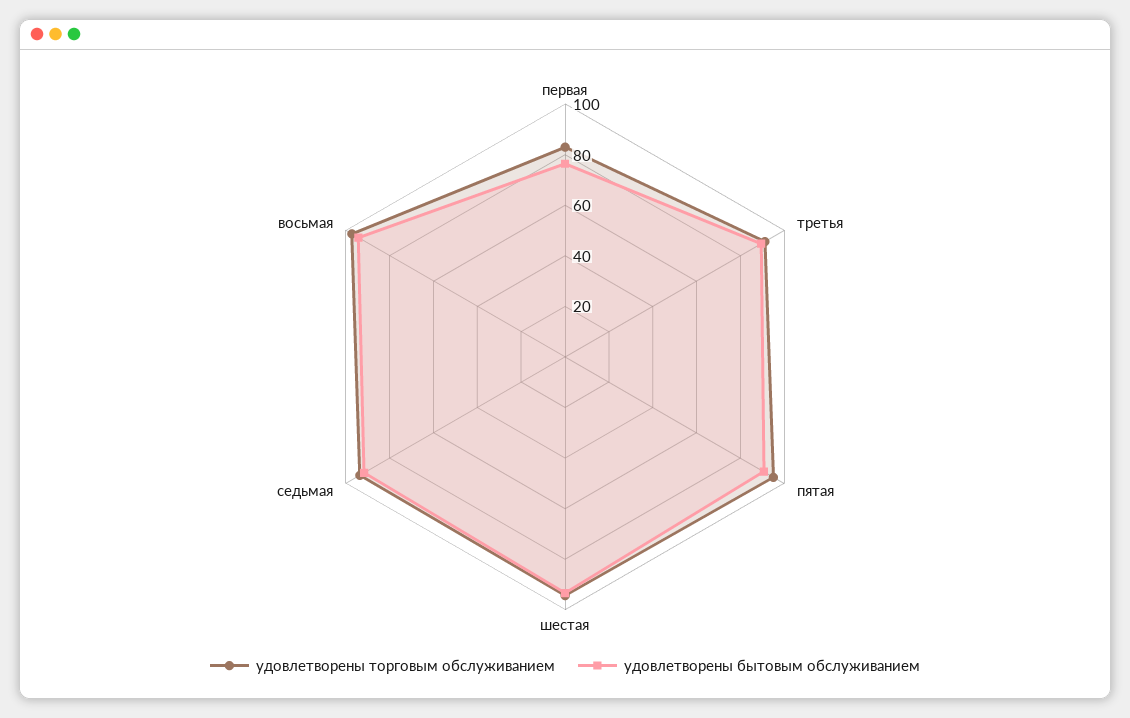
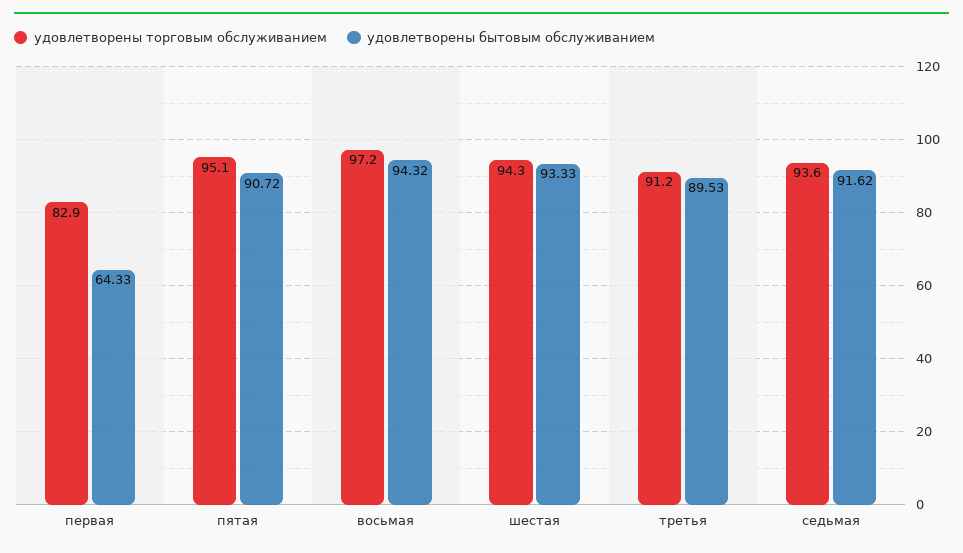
удовлетворены бытовым обслуживанием, первая: 75 -> 64.33

